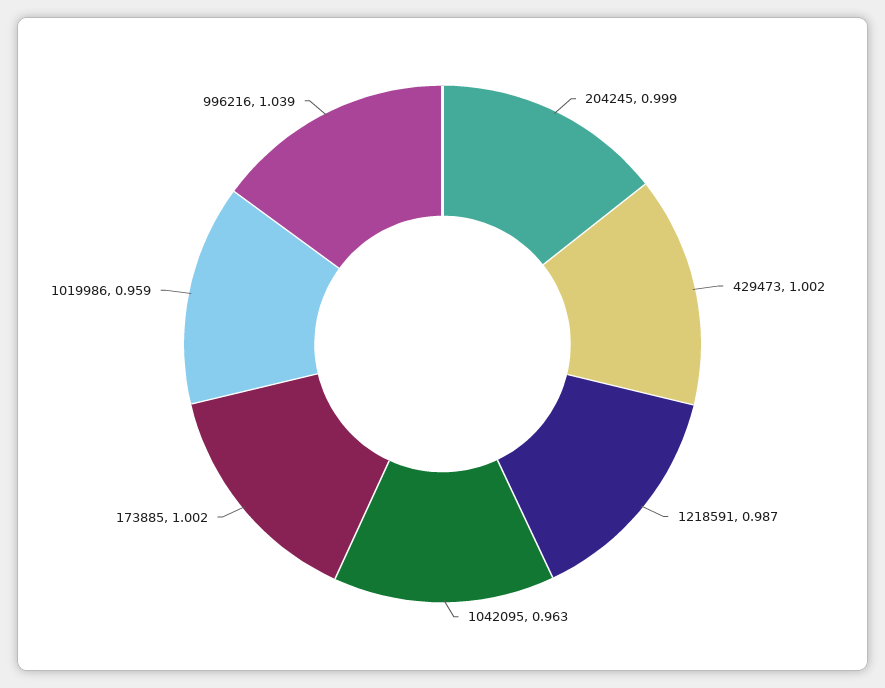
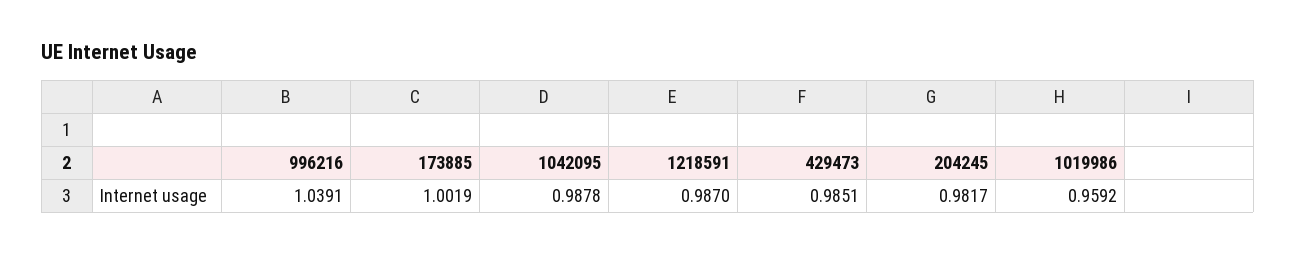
204245: 0.999 -> 0.9817
429473: 1.002 -> 0.9851
1042095: 0.963 -> 0.9878

